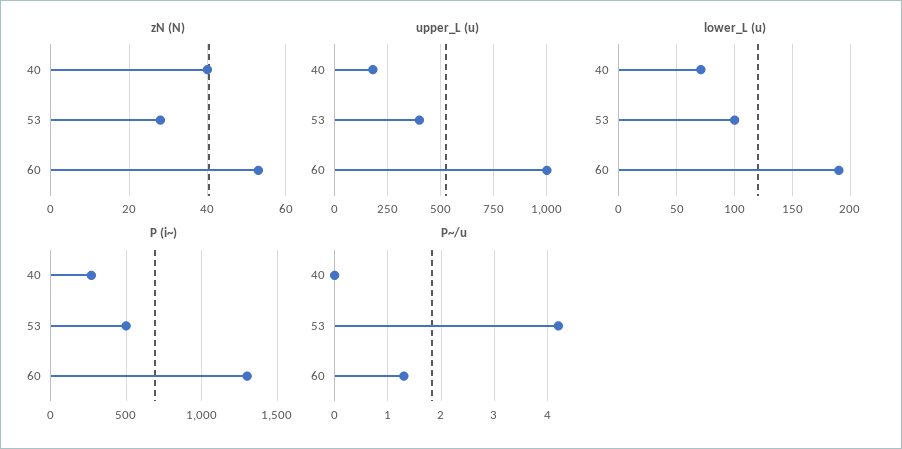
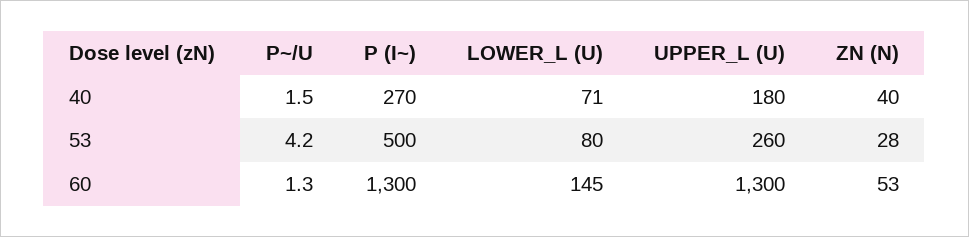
upper_L (u), 53: 400 -> 260
upper_L (u), 60: 1000 -> 1300
lower_L (u), 53: 100 -> 80
lower_L (u), 60: 190 -> 145
P~/u, 40: 0 -> 1.5

